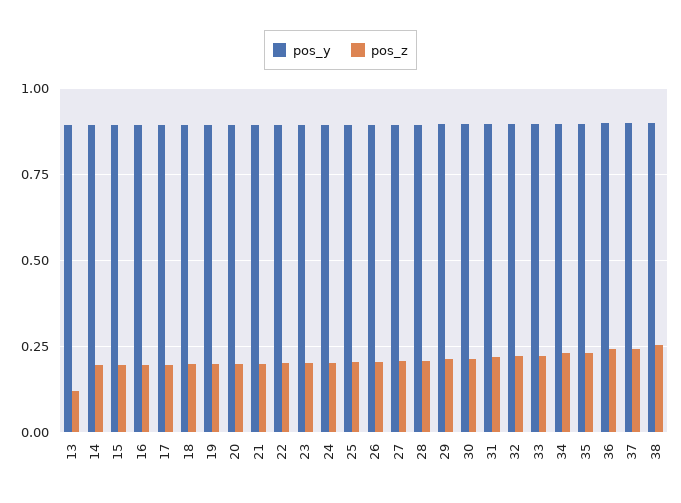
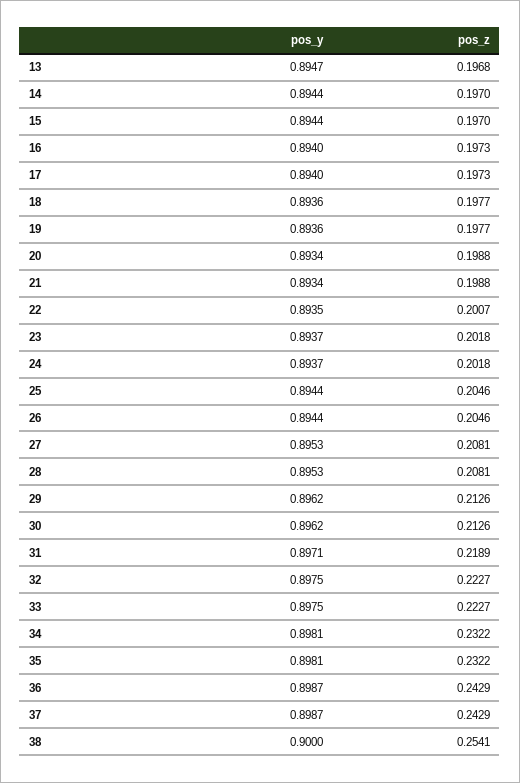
pos_z, 13: 0.125 -> 0.1968

